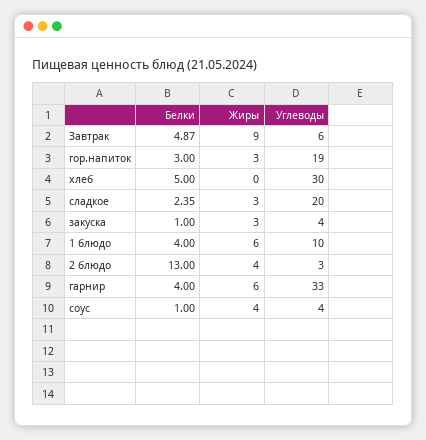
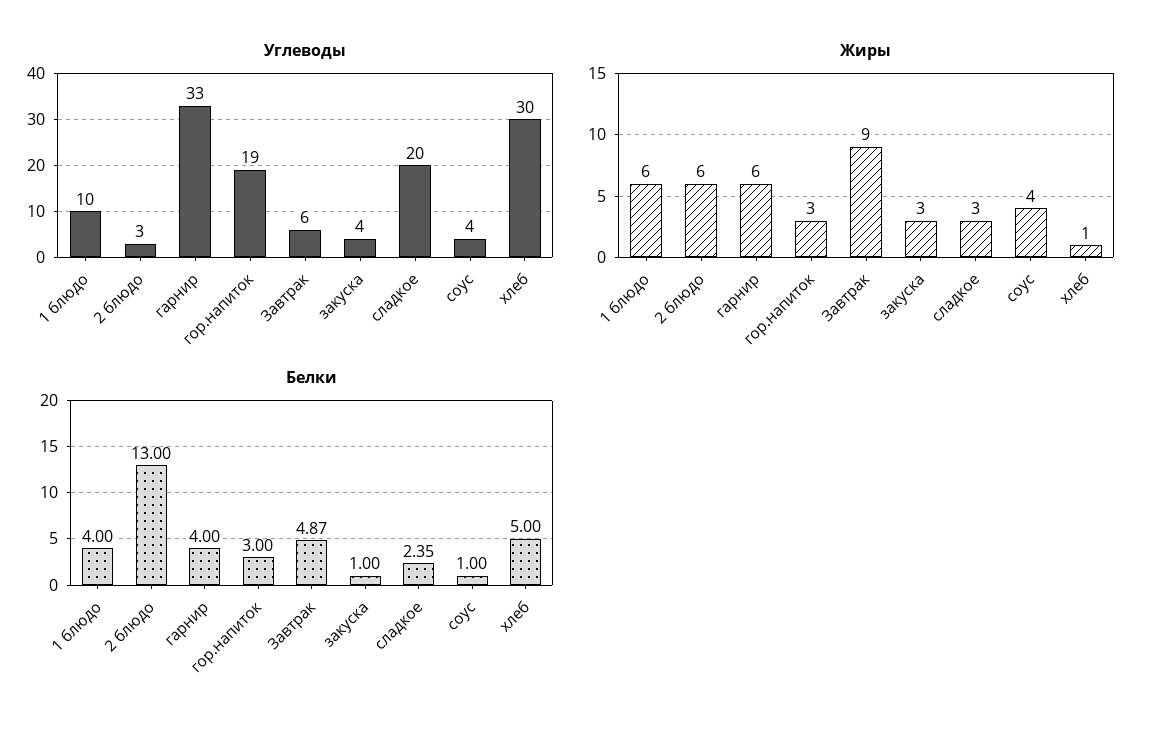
Жиры, хлеб: 0 -> 1
Жиры, 2 блюдо: 4 -> 6

